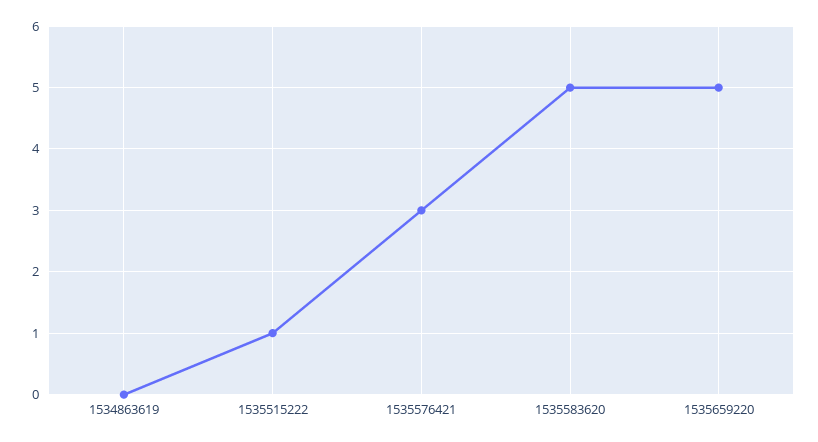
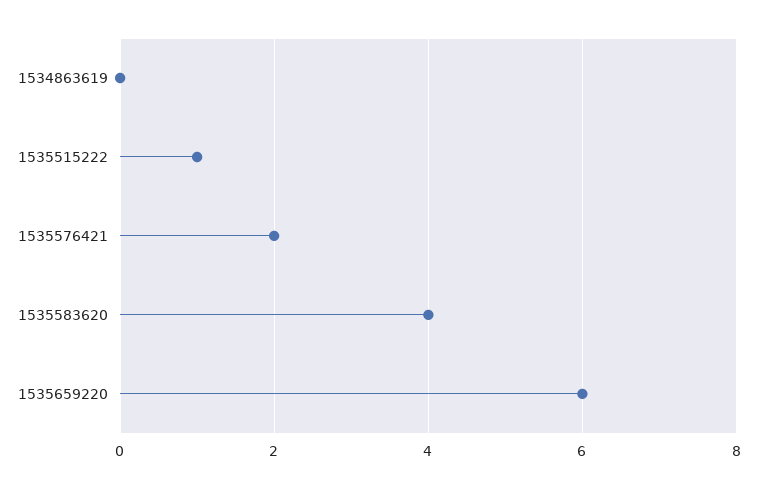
1535576421: 3 -> 2
1535583620: 5 -> 4
1535659220: 5 -> 6

